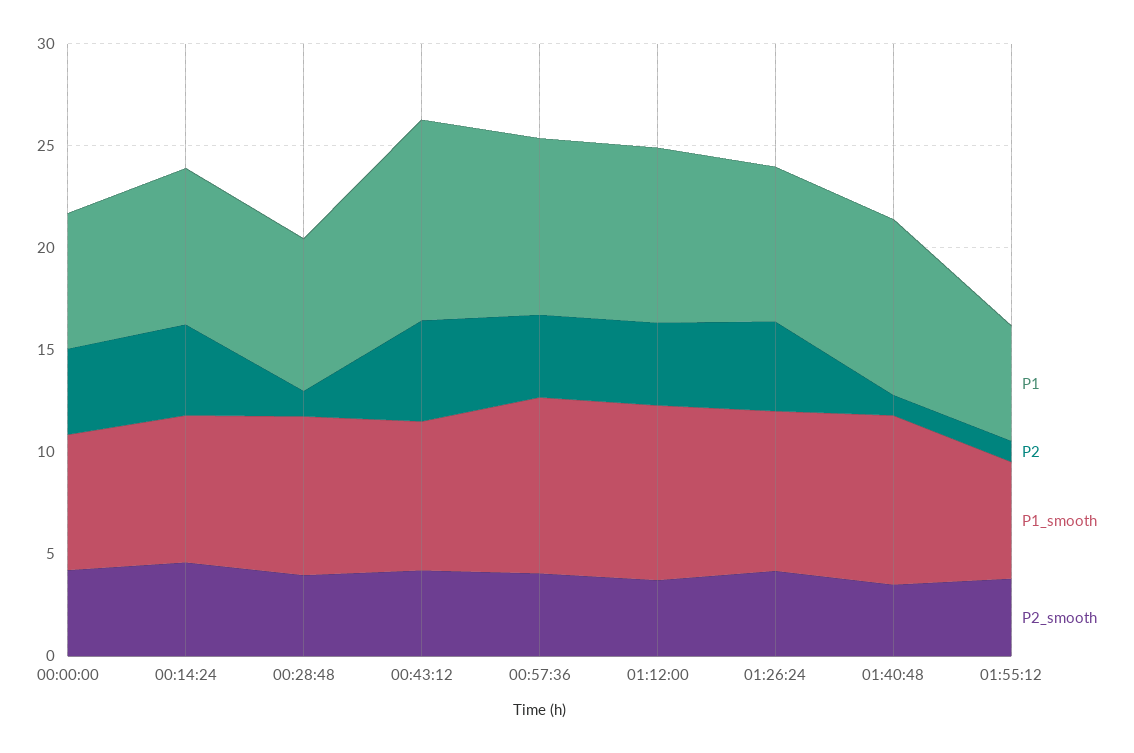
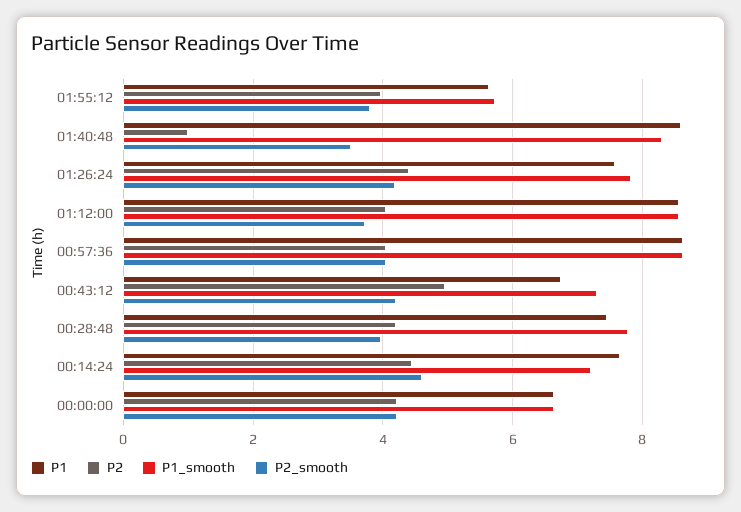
P2, 00:28:48: 1 -> 4.2
P1, 00:43:12: 10 -> 6.8
P2, 01:55:12: 1 -> 4

